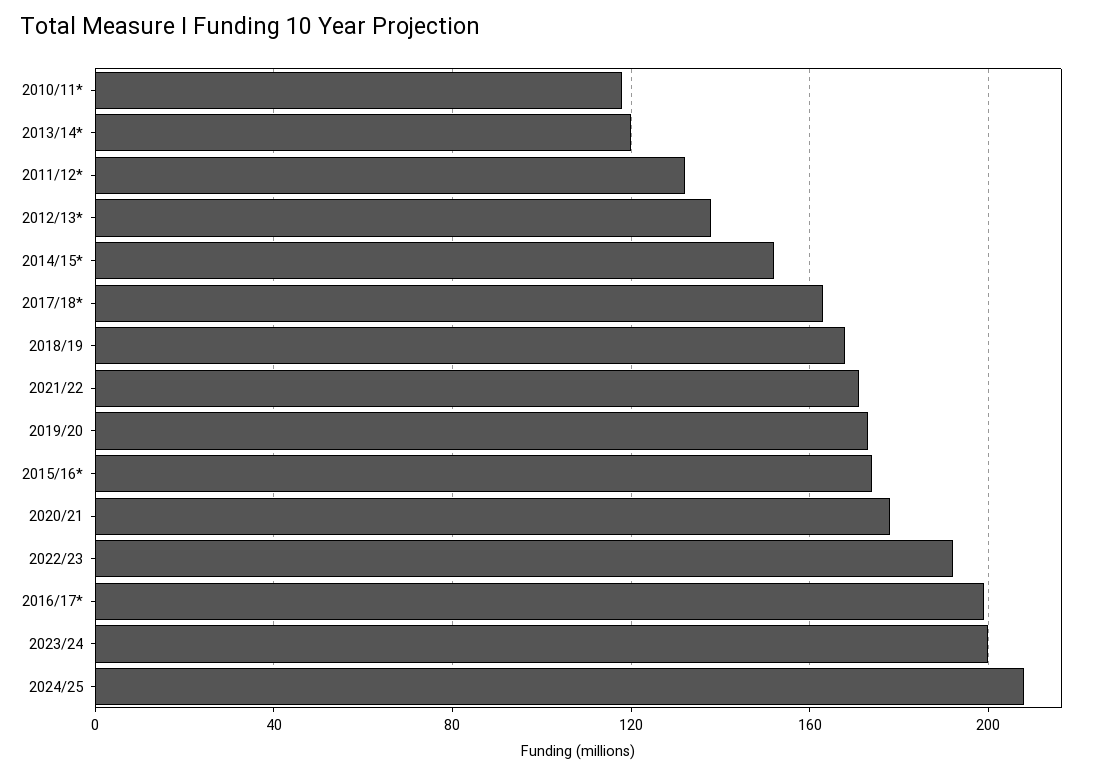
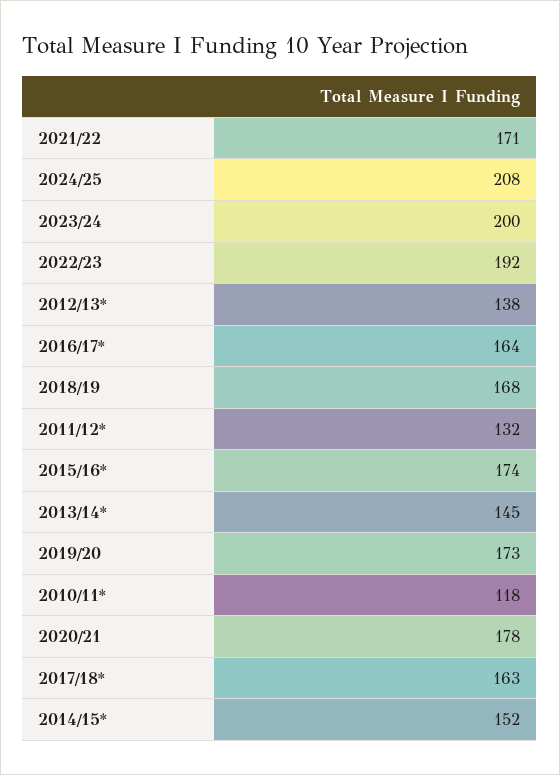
2013/14*: 120 -> 145
2016/17*: 200 -> 164

